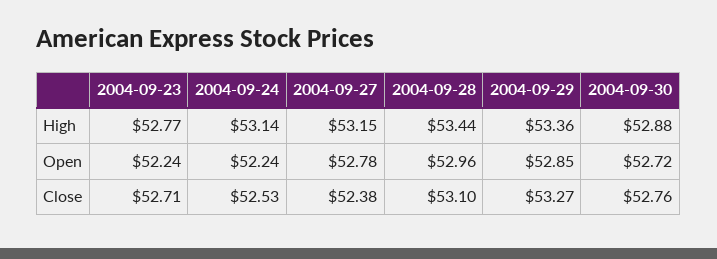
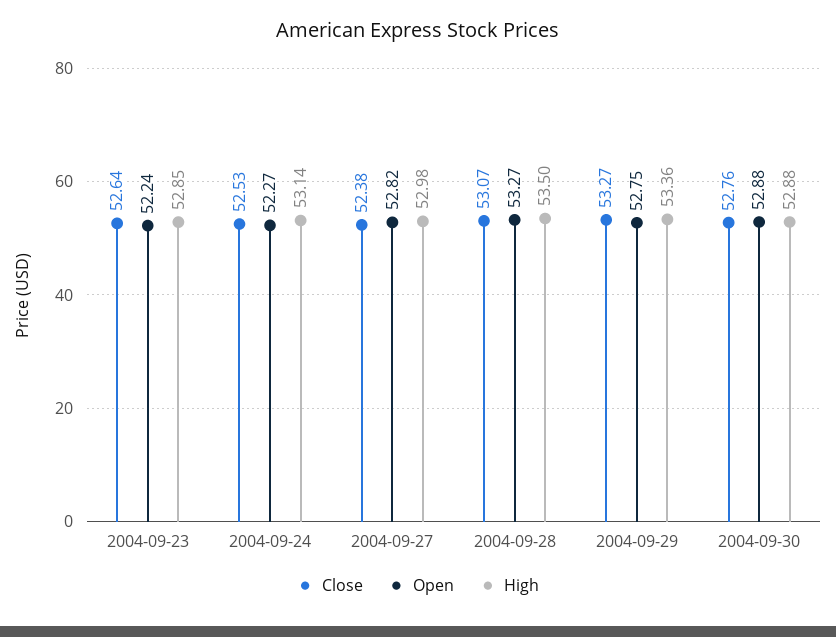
High, 2004-09-23: 52.77 -> 52.85
High, 2004-09-27: 53.15 -> 52.98
High, 2004-09-28: 53.44 -> 53.5
Open, 2004-09-24: 52.24 -> 52.27
Open, 2004-09-27: 52.78 -> 52.82
Open, 2004-09-28: 52.96 -> 53.27
Open, 2004-09-29: 52.85 -> 52.75
Open, 2004-09-30: 52.72 -> 52.88
Close, 2004-09-23: 52.71 -> 52.64
Close, 2004-09-28: 53.1 -> 53.07

